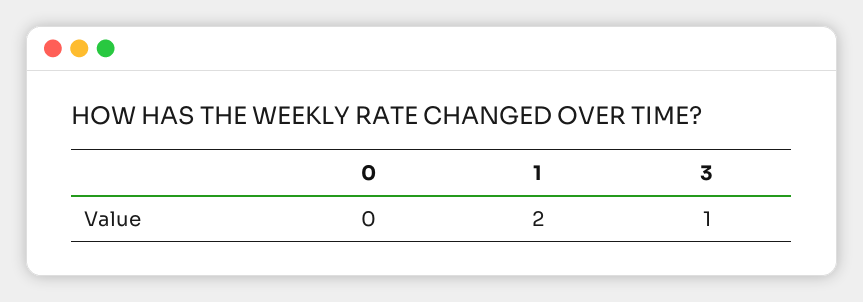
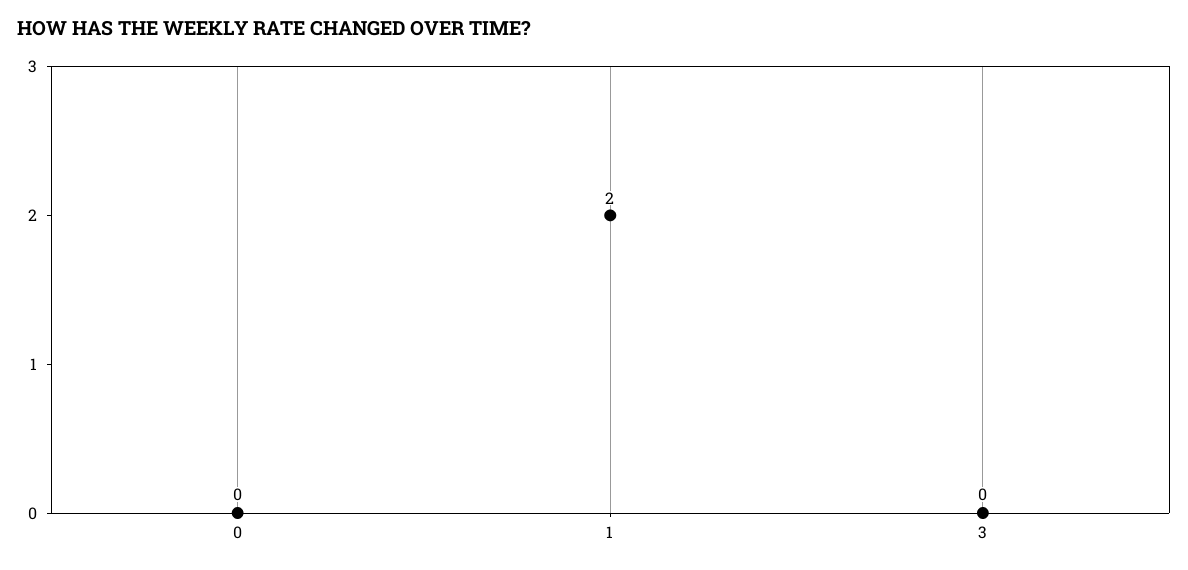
3: 1 -> 0

